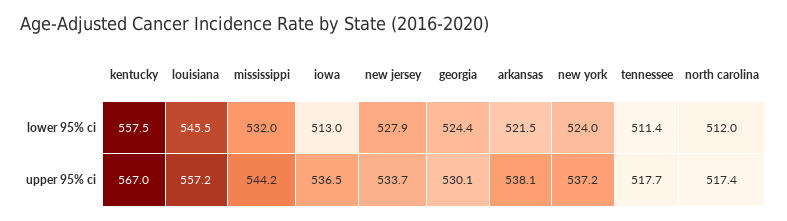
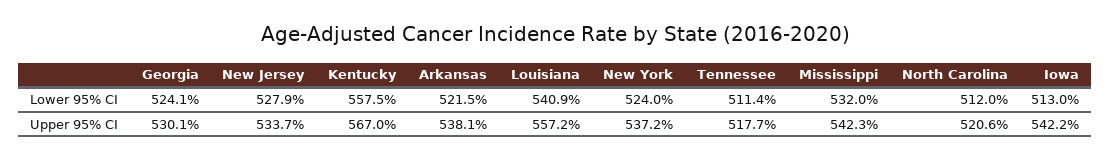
louisiana, lower 95% ci: 545.5 -> 540.9
georgia, lower 95% ci: 524.4 -> 524.1
mississippi, upper 95% ci: 544.2 -> 542.3
iowa, upper 95% ci: 536.5 -> 542.2
north carolina, upper 95% ci: 517.4 -> 520.6

